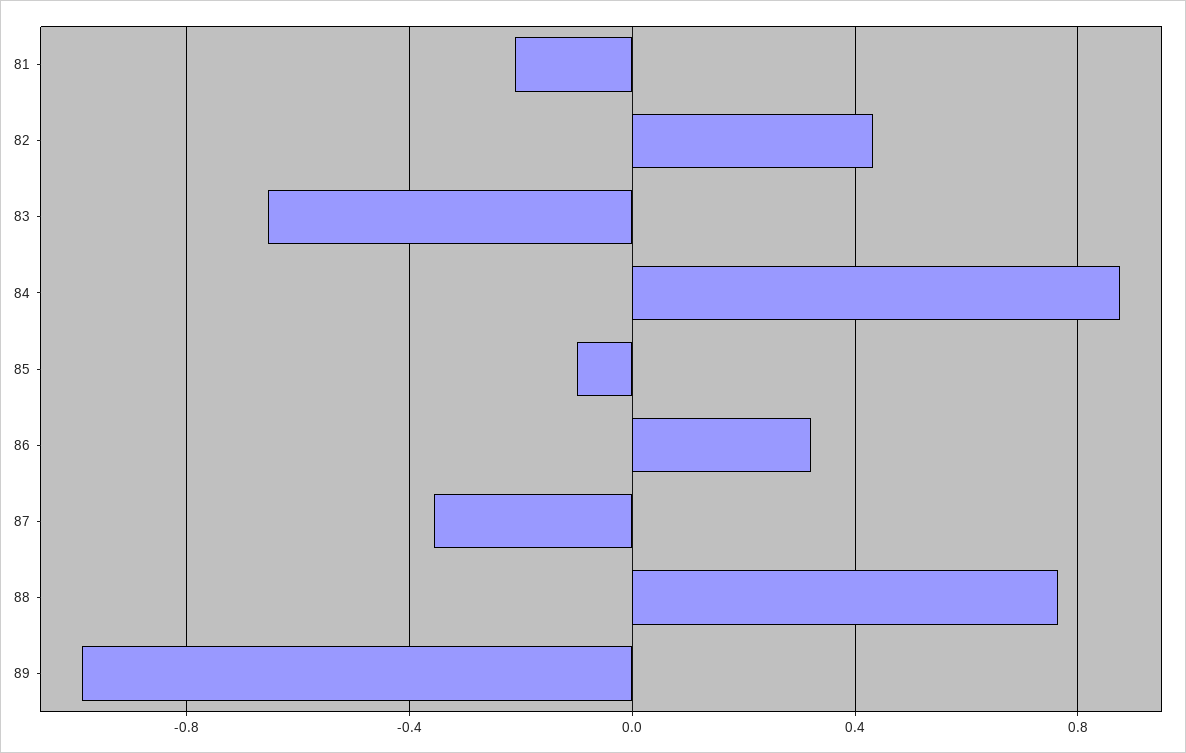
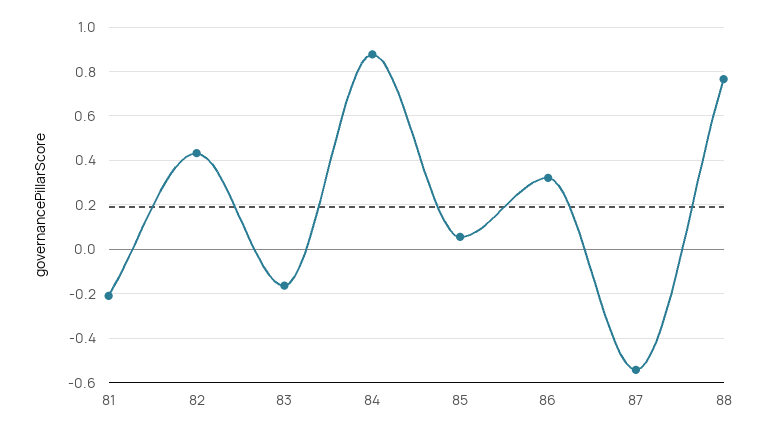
83: -0.65 -> -0.15
85: -0.1 -> 0.05
87: -0.35 -> -0.55
89: -1 -> none

